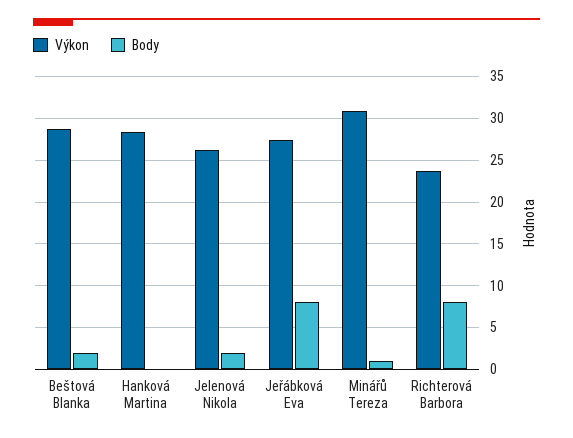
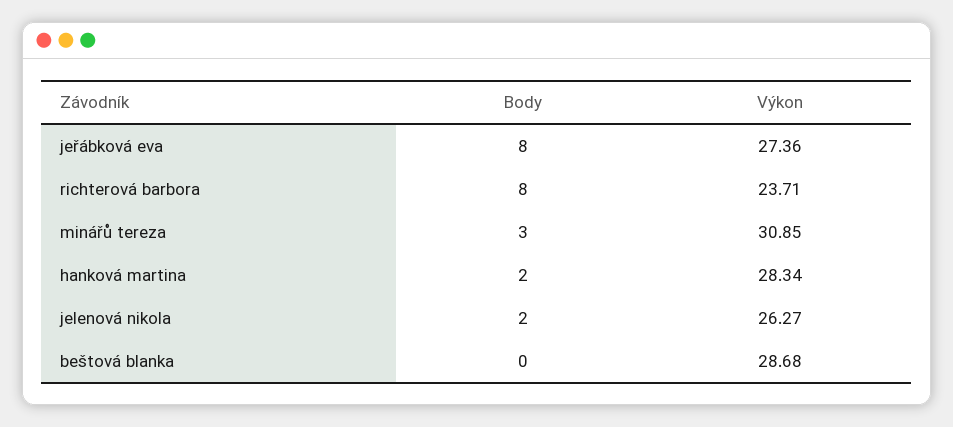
Body, Beštová Blanka: 2 -> 0
Body, Hanková Martina: 0 -> 2
Body, Minářů Tereza: 1 -> 3

